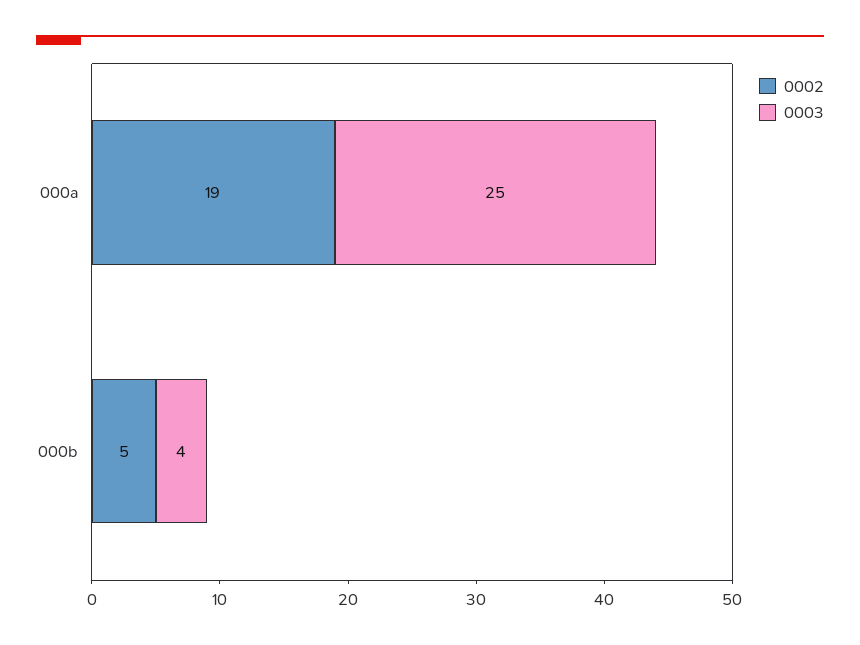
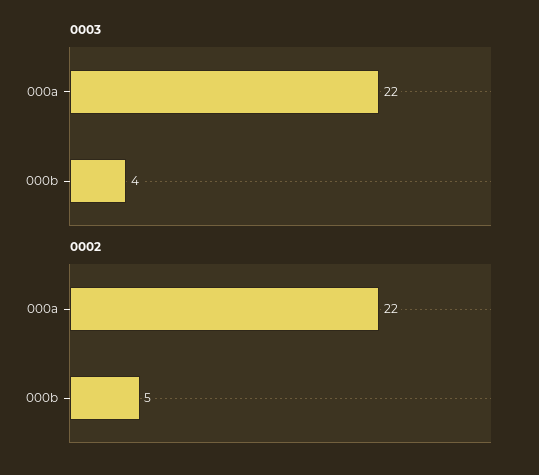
0002, 000a: 19 -> 22
0003, 000a: 25 -> 22

